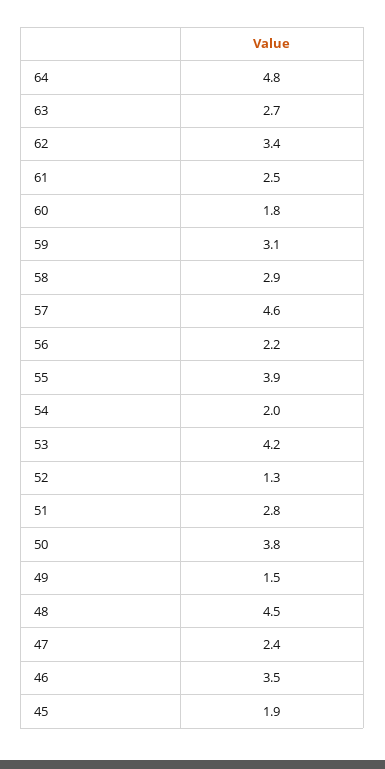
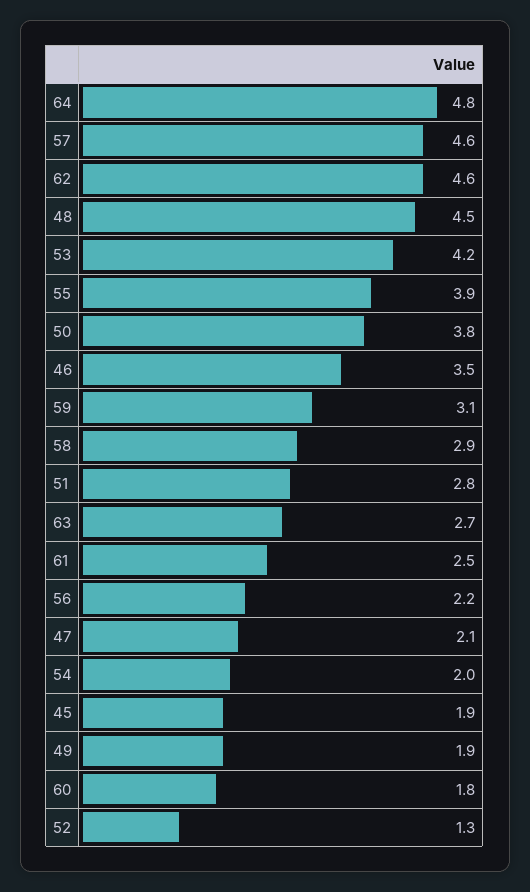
62: 3.4 -> 4.6
49: 1.5 -> 1.9
47: 2.4 -> 2.1

